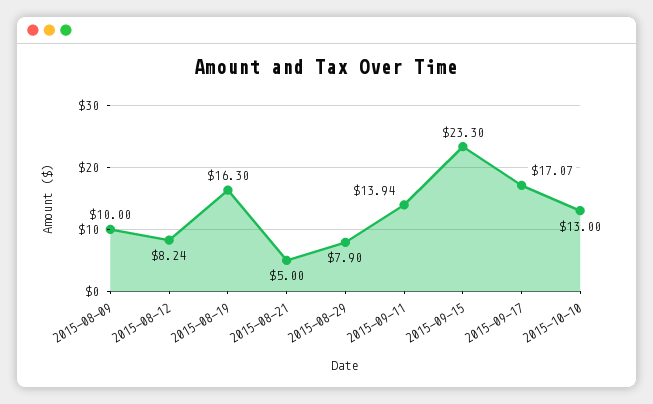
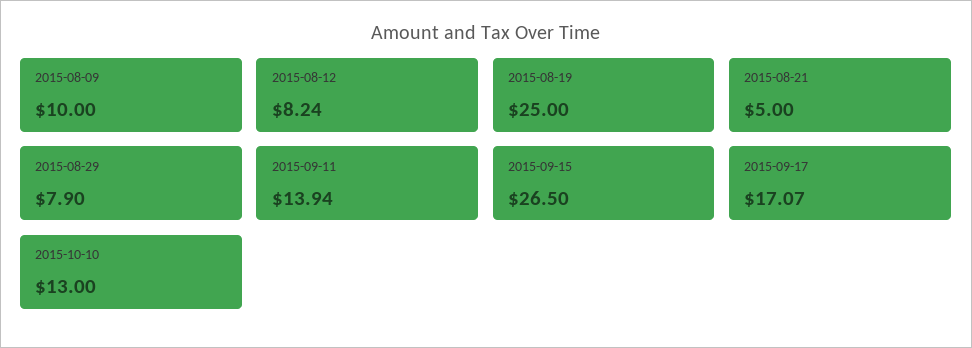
2015-08-19: 16.3 -> 25
2015-09-15: 23.3 -> 26.5

